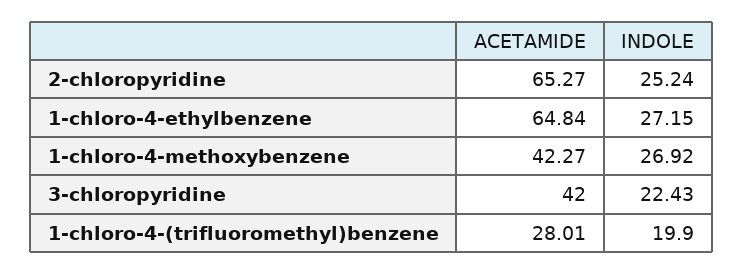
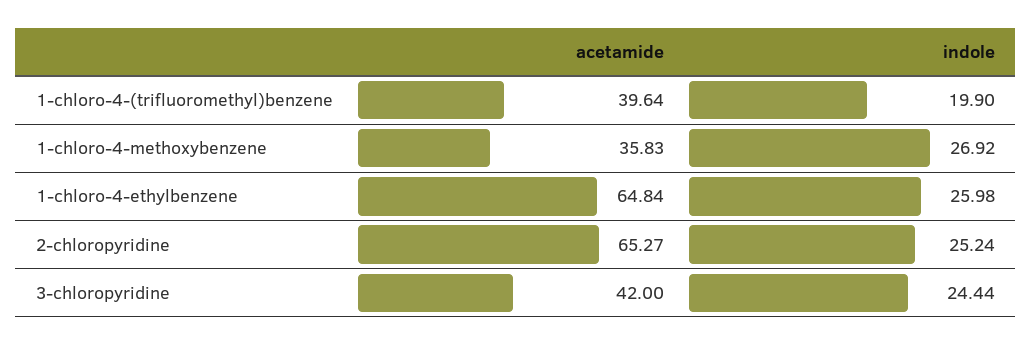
INDOLE, 1-chloro-4-ethylbenzene: 27.15 -> 25.98
ACETAMIDE, 1-chloro-4-methoxybenzene: 42.27 -> 35.83
INDOLE, 3-chloropyridine: 22.43 -> 24.44
ACETAMIDE, 1-chloro-4-(trifluoromethyl)benzene: 28.01 -> 39.64

